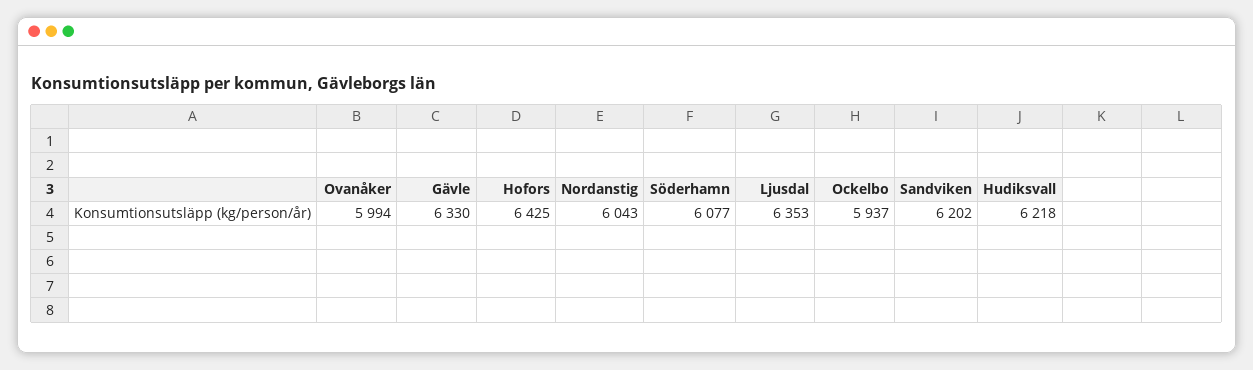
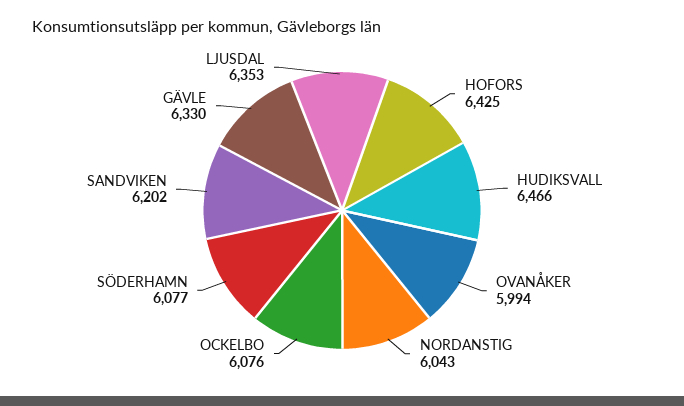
Ockelbo: 5937 -> 6076
Hudiksvall: 6218 -> 6466

